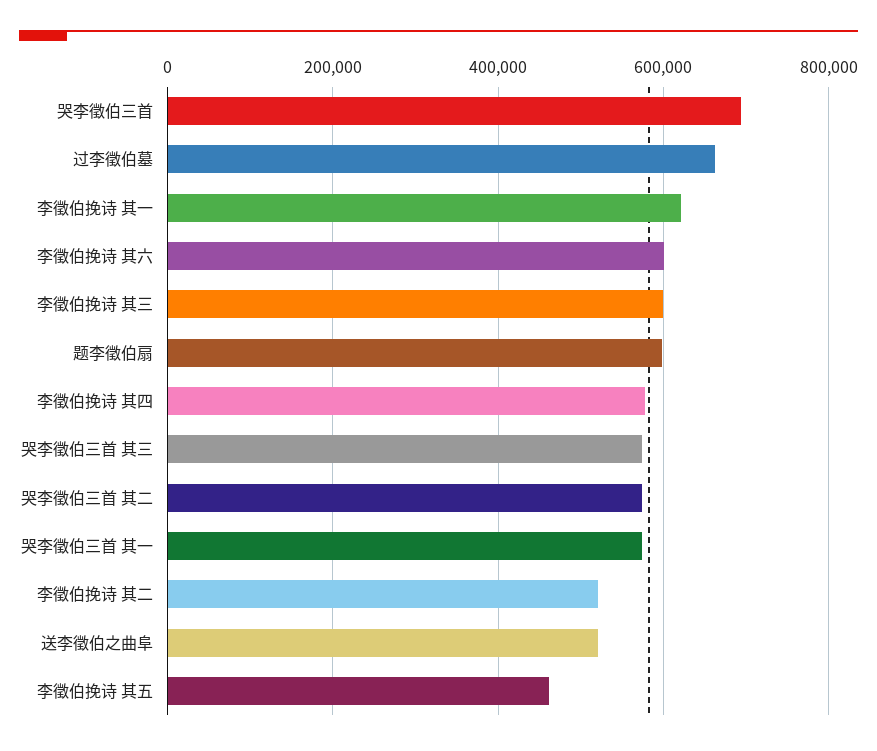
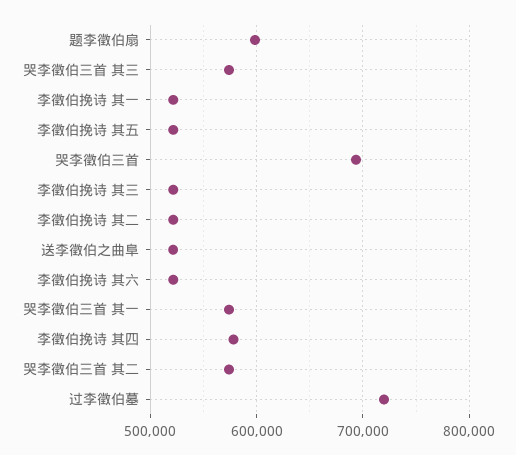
过李徵伯墓: 660000 -> 720000
李徵伯挽诗 其一: 620000 -> 520000
李徵伯挽诗 其六: 600000 -> 520000
李徵伯挽诗 其三: 600000 -> 520000
李徵伯挽诗 其五: 460000 -> 520000

